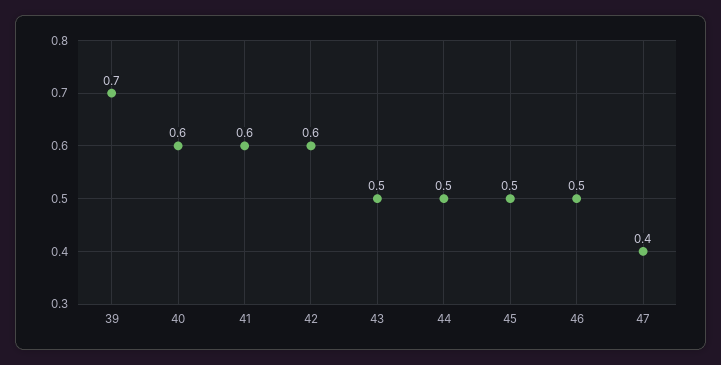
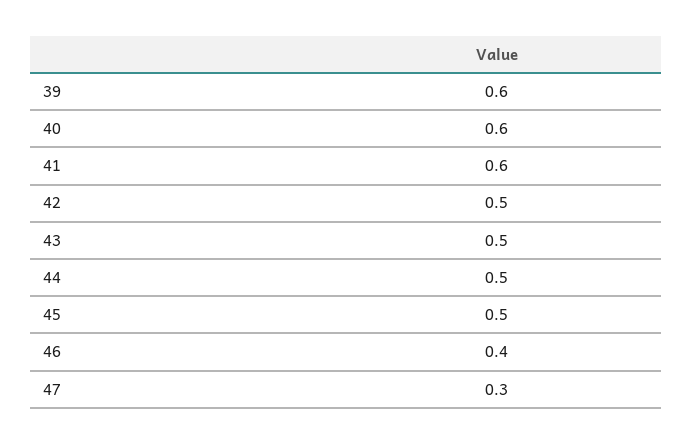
39: 0.7 -> 0.6
42: 0.6 -> 0.5
46: 0.5 -> 0.4
47: 0.4 -> 0.3

